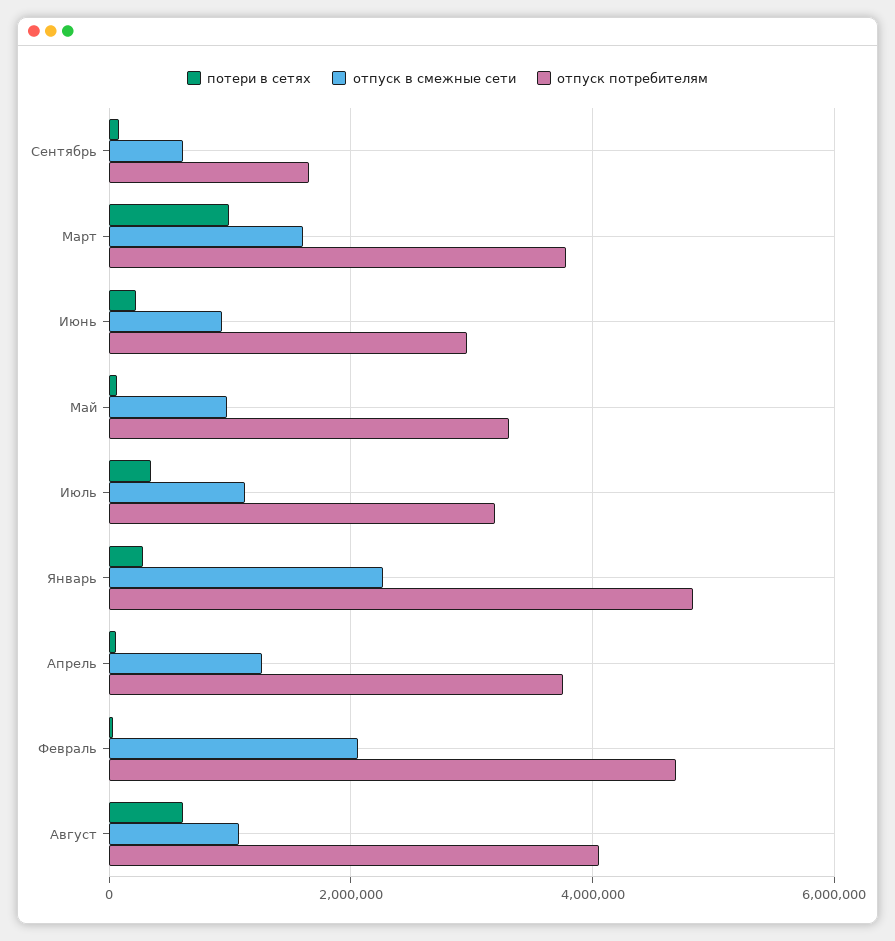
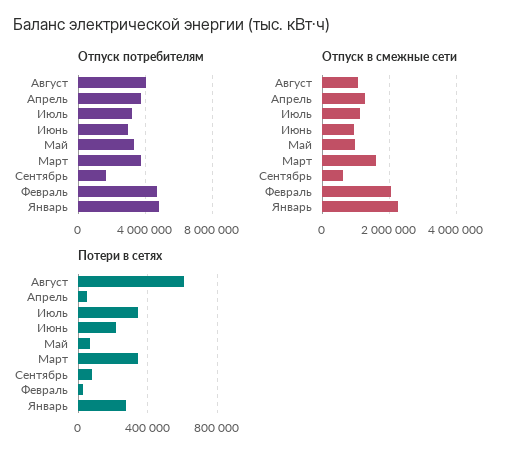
потери в сетях, Март: 1000000 -> 350000

